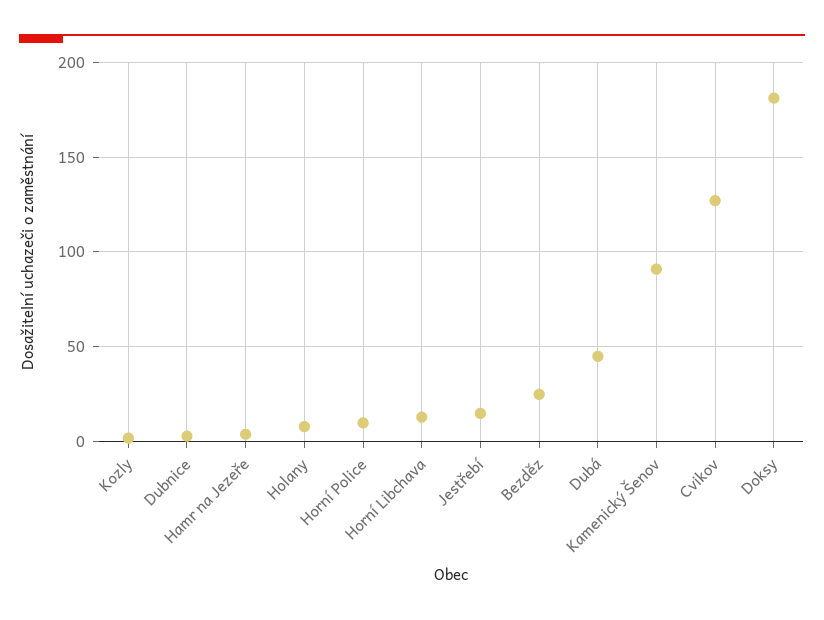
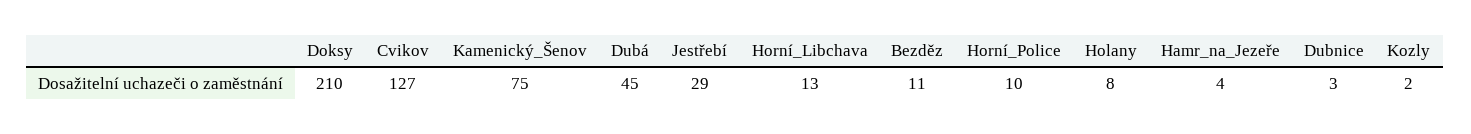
Jestřebí: 15 -> 29
Bezděz: 25 -> 11
Kamenický Šenov: 90 -> 75
Doksy: 180 -> 210

